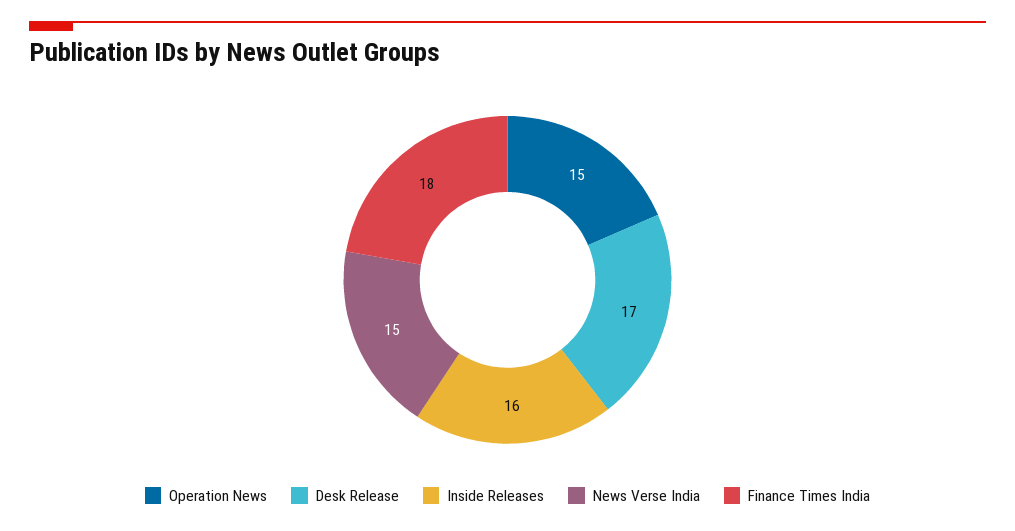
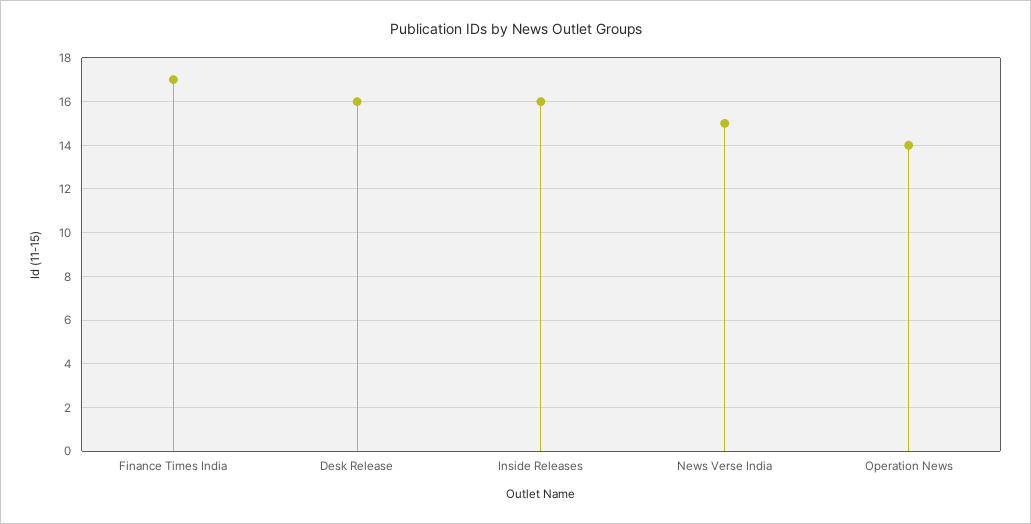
Operation News: 15 -> 14
Desk Release: 17 -> 16
Finance Times India: 18 -> 17

